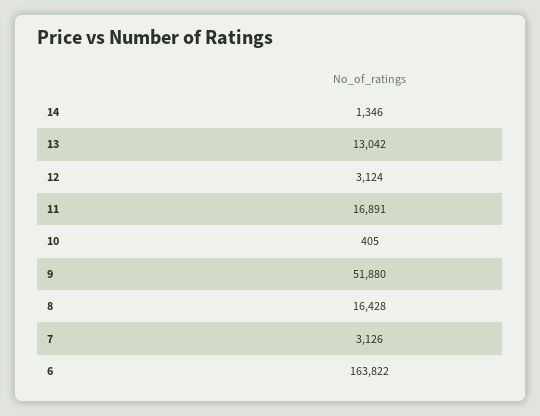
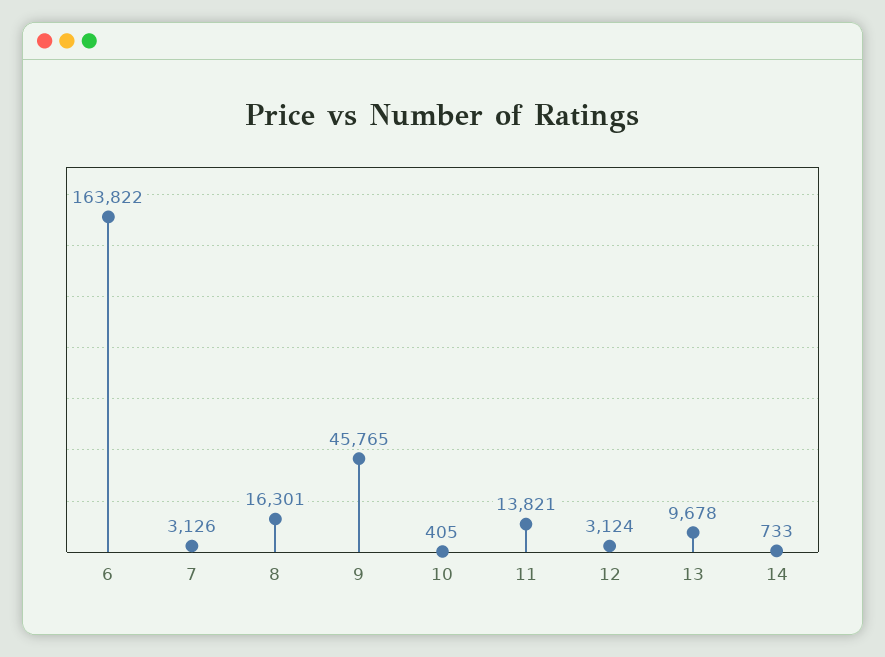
14: 1346 -> 733
13: 13042 -> 9678
11: 16891 -> 13821
9: 51880 -> 45765
8: 16428 -> 16301

